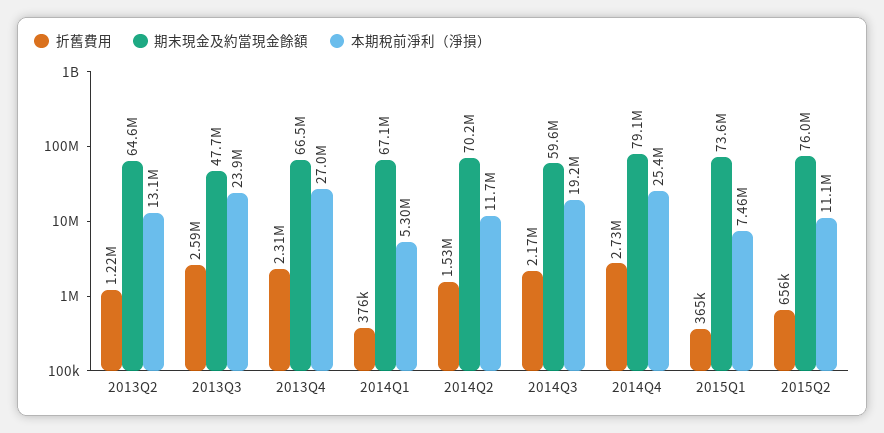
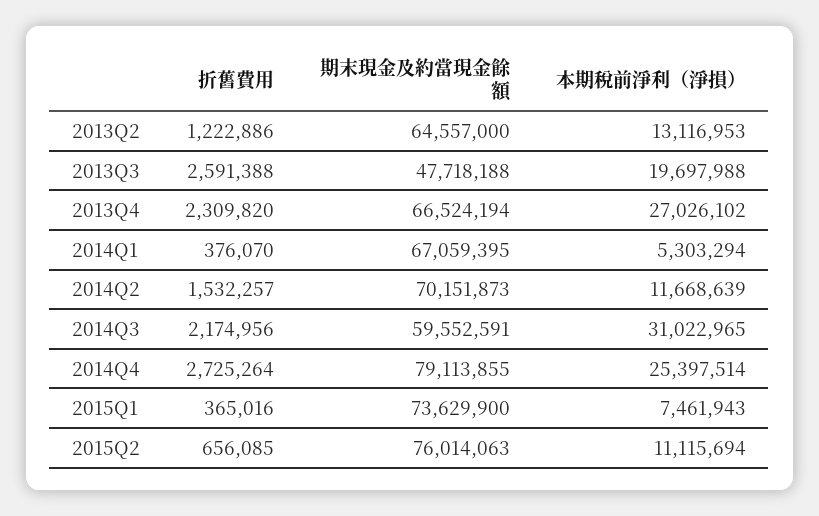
本期稅前淨利（淨損）, 2013Q3: 23900000 -> 19697988
本期稅前淨利（淨損）, 2014Q3: 19200000 -> 31022965

